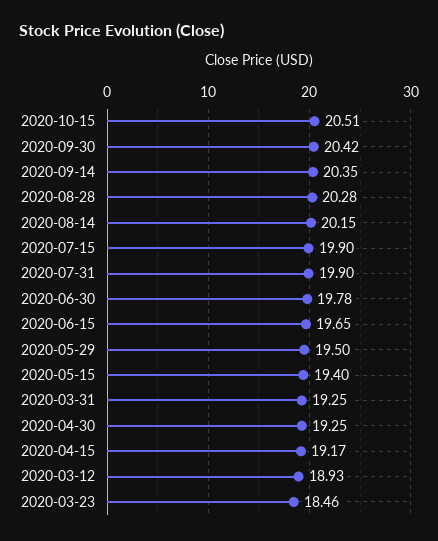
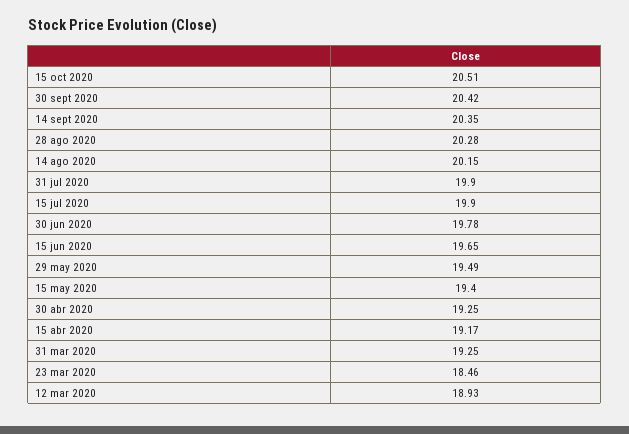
2020-05-29: 19.5 -> 19.49

